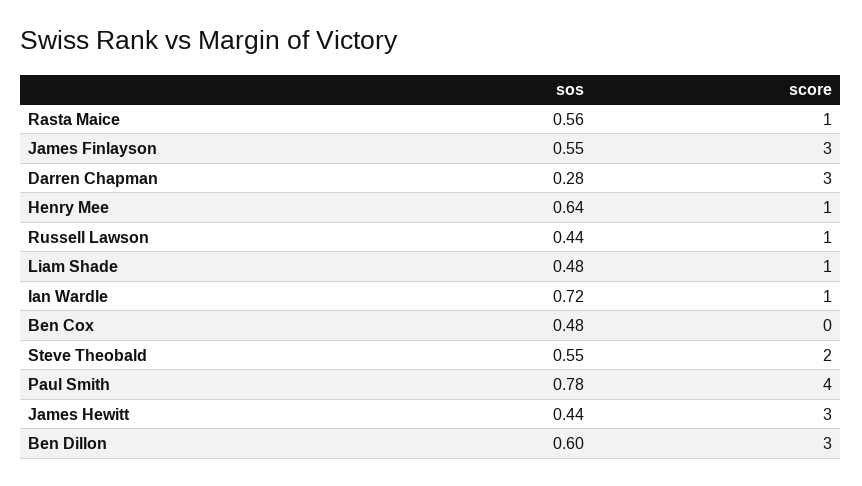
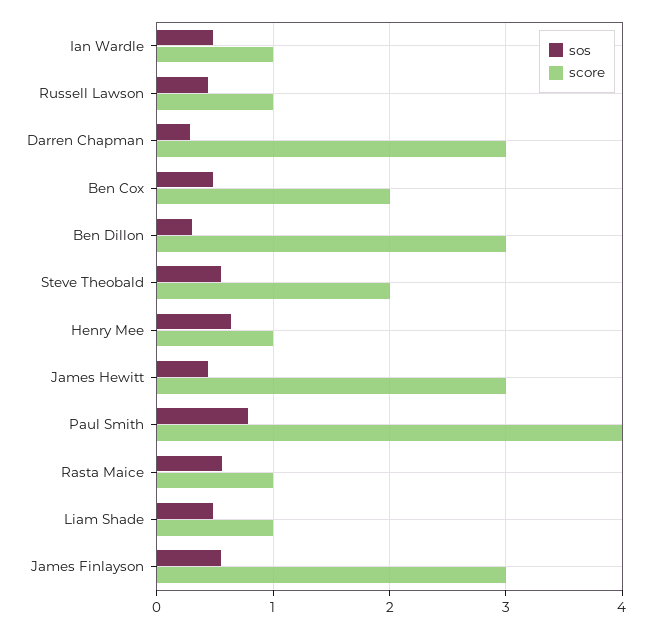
sos, Ian Wardle: 0.72 -> 0.5
score, Ben Cox: 0 -> 2
sos, Ben Dillon: 0.6 -> 0.3

